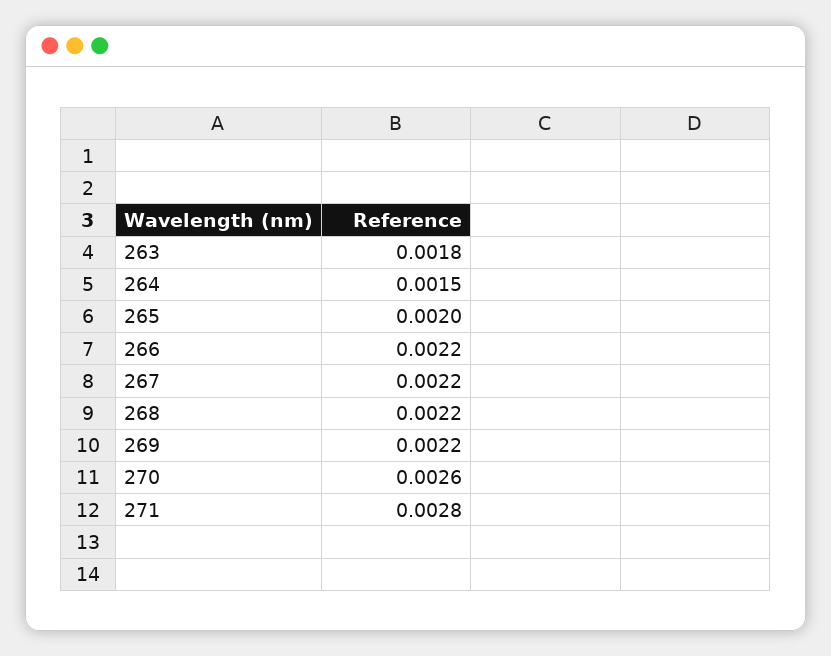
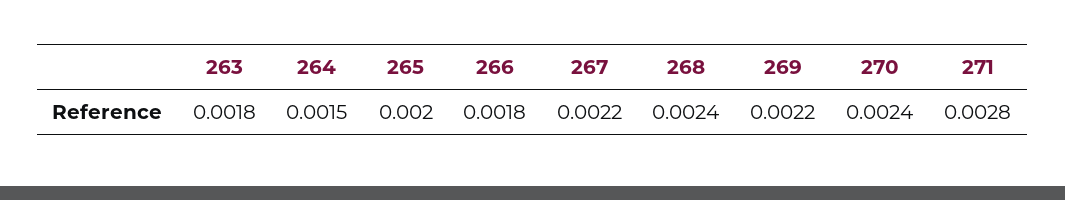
266: 0.0022 -> 0.0018
268: 0.0022 -> 0.0024
270: 0.0026 -> 0.0024

